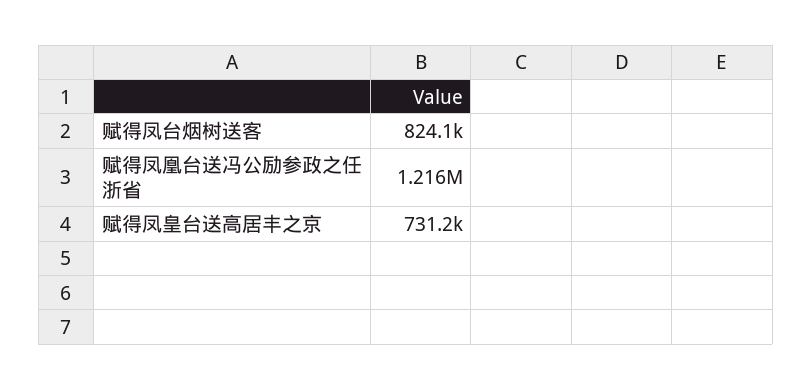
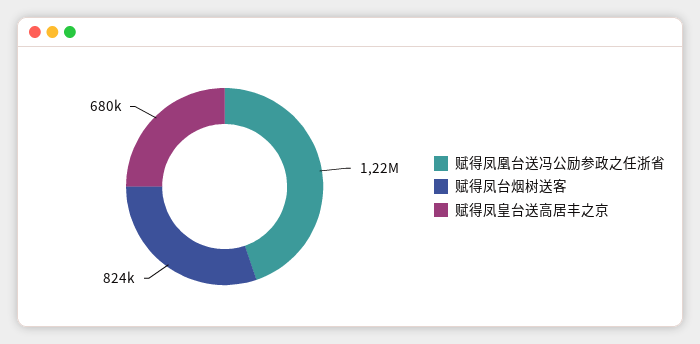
赋得凤皇台送高居丰之京: 731200 -> 680000

